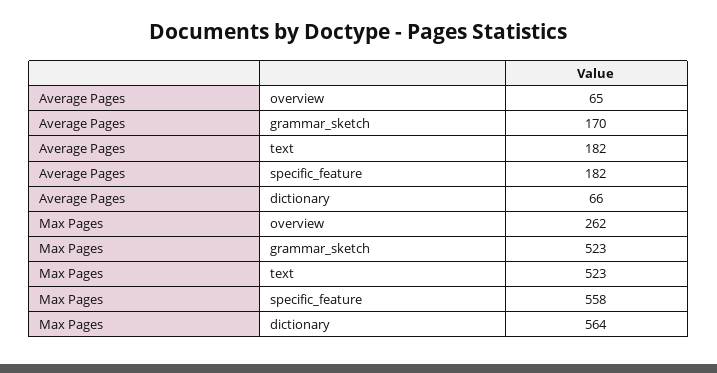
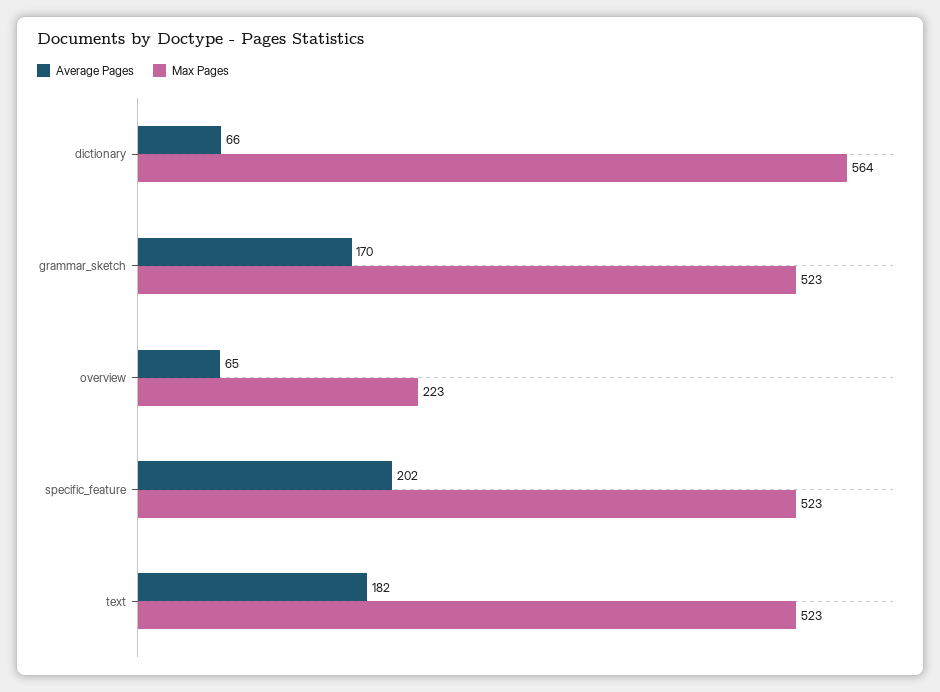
Average Pages, specific_feature: 182 -> 202
Max Pages, overview: 262 -> 223
Max Pages, specific_feature: 558 -> 523

